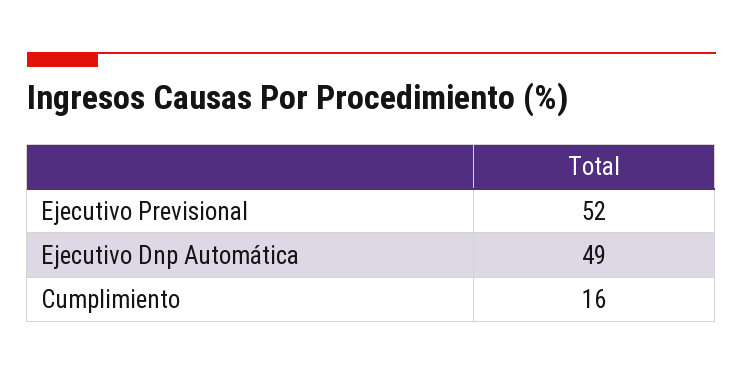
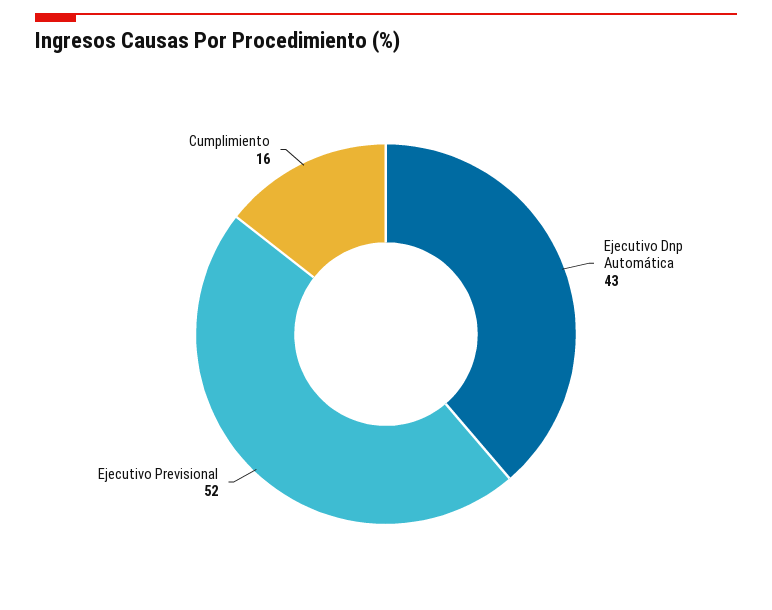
Ejecutivo Dnp Automática: 49 -> 43

